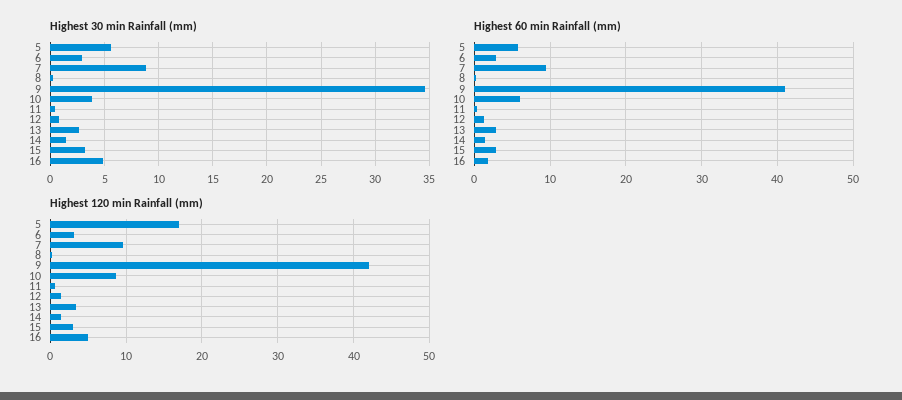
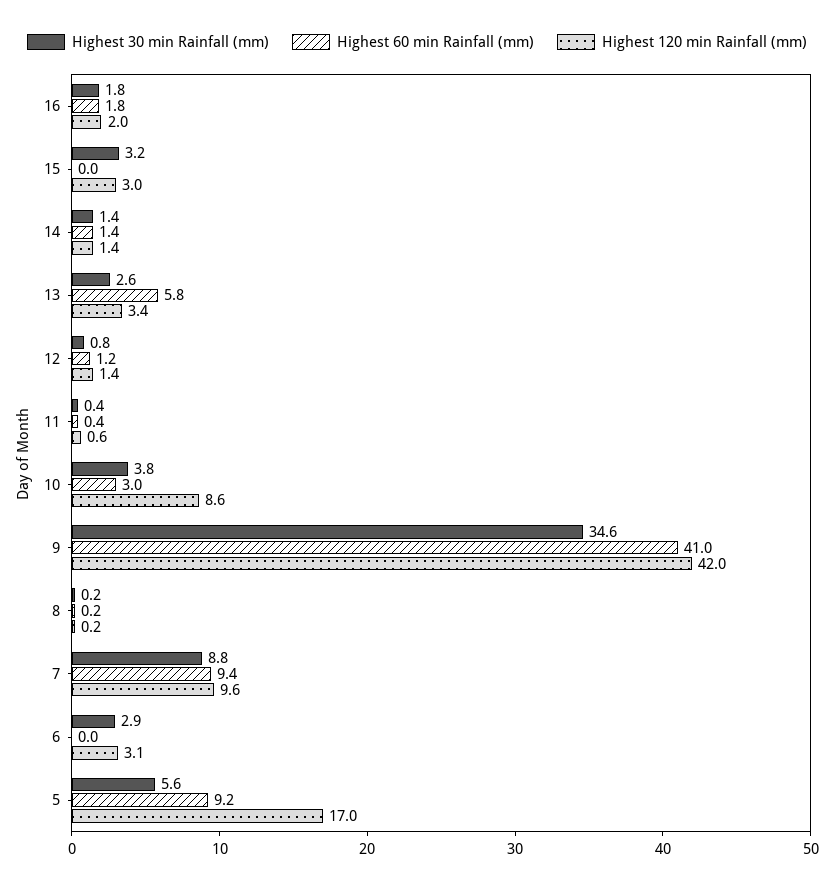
Highest 30 min Rainfall (mm), 16: 5 -> 1.8
Highest 60 min Rainfall (mm), 5: 6 -> 9.2
Highest 60 min Rainfall (mm), 6: 3 -> 0
Highest 60 min Rainfall (mm), 10: 6 -> 3
Highest 60 min Rainfall (mm), 13: 3 -> 5.8
Highest 60 min Rainfall (mm), 15: 3 -> 0
Highest 120 min Rainfall (mm), 16: 5 -> 2

